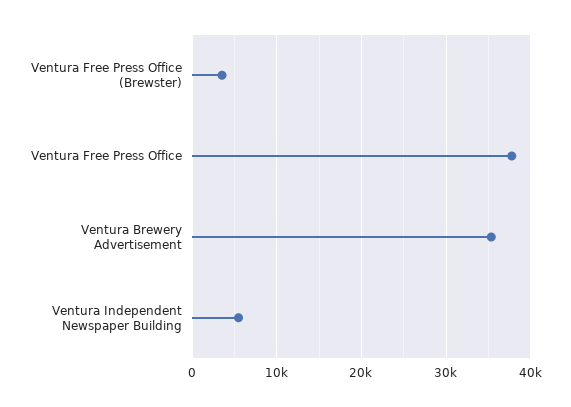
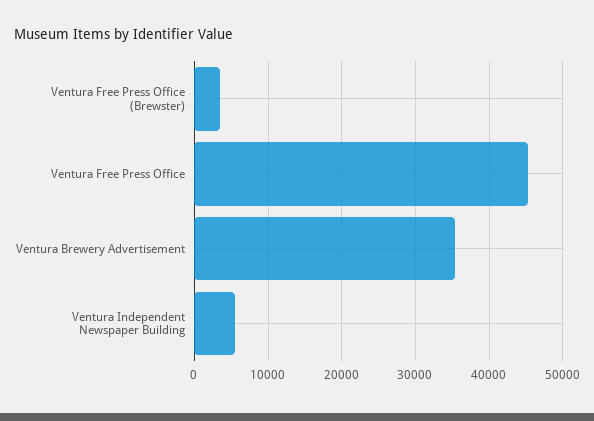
Ventura Free Press Office: 38000 -> 45000

